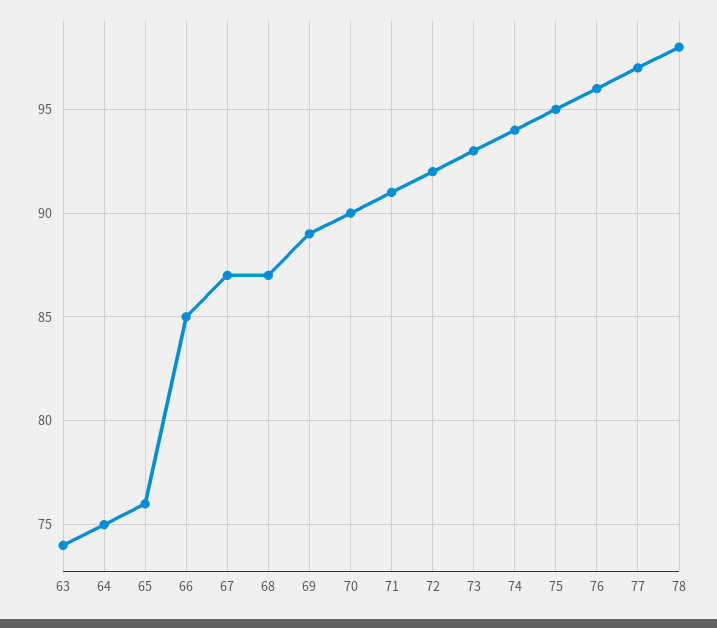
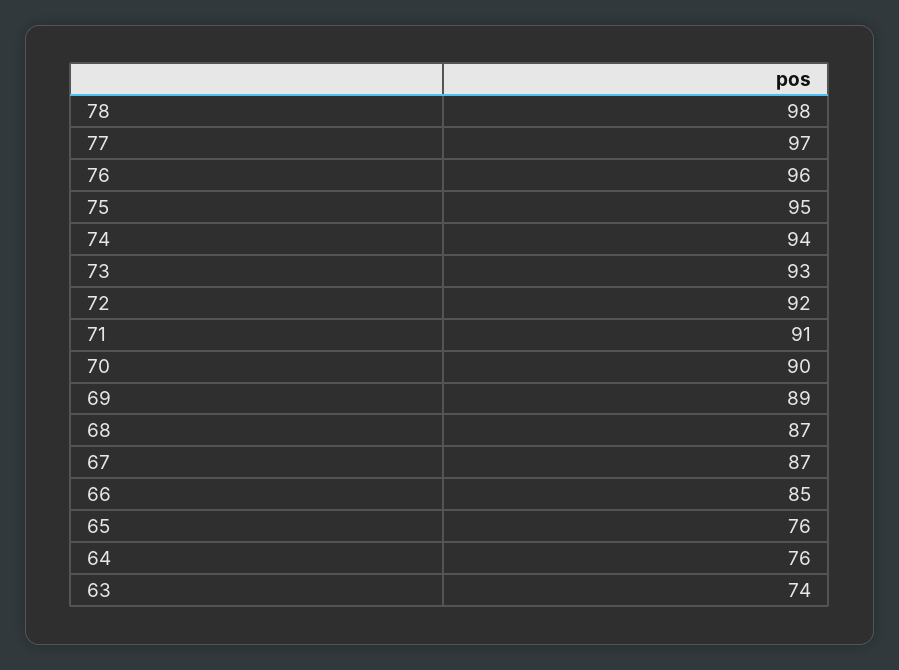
64: 75 -> 76

